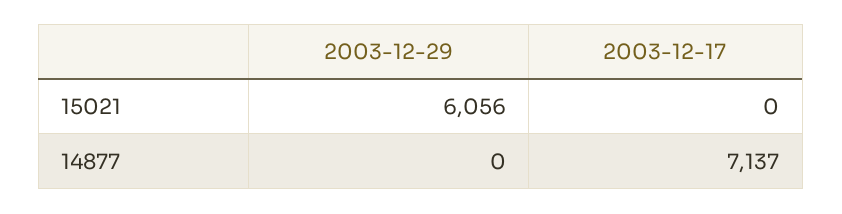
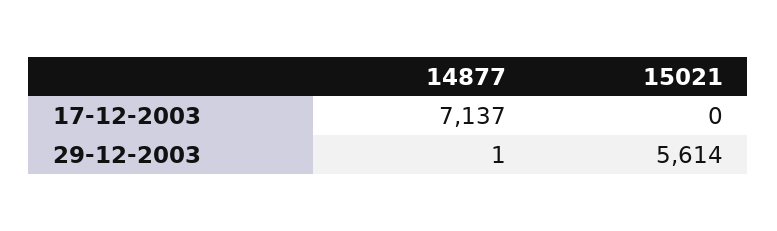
2003-12-29, 15021: 6056 -> 5614
2003-12-29, 14877: 0 -> 1

